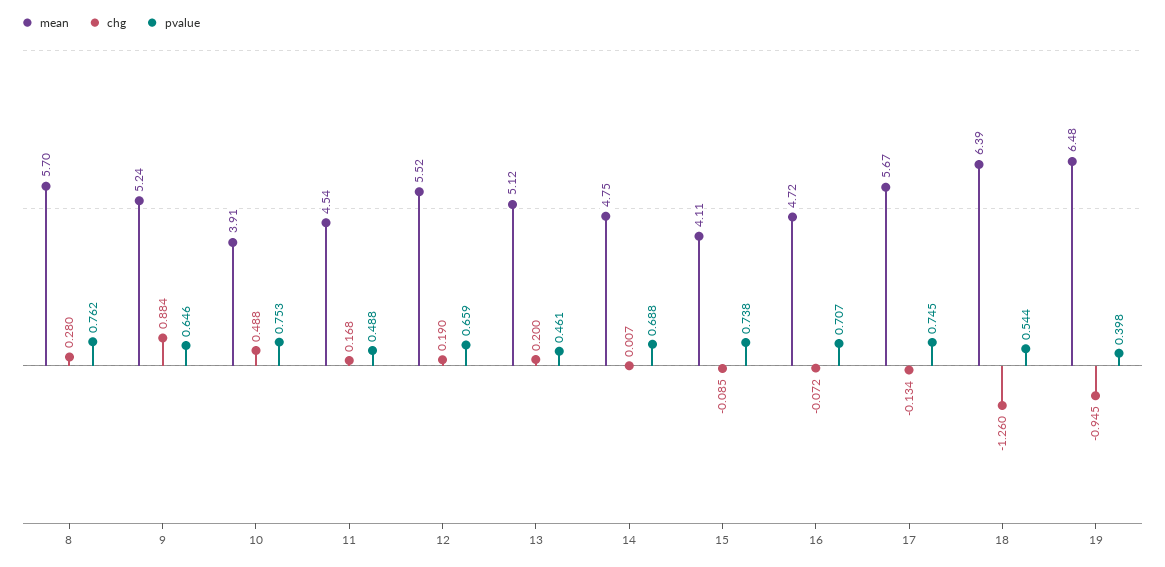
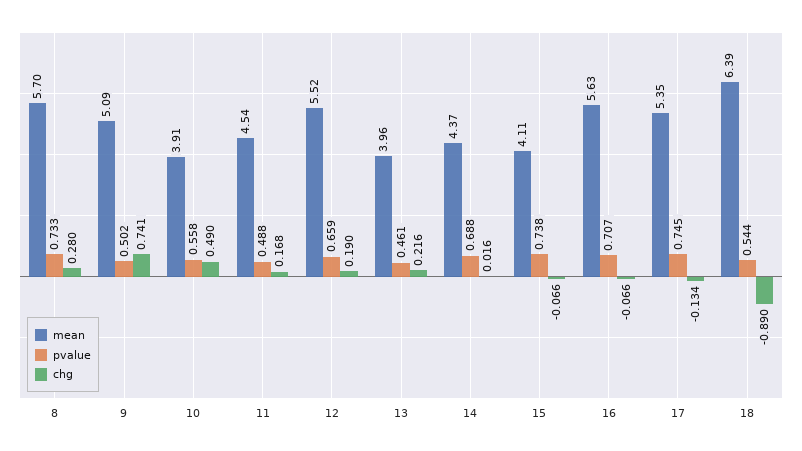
pvalue, 8: 0.762 -> 0.733
mean, 9: 5.24 -> 5.09
chg, 9: 0.884 -> 0.741
pvalue, 9: 0.646 -> 0.502
chg, 10: 0.488 -> 0.49
pvalue, 10: 0.753 -> 0.558
mean, 13: 5.12 -> 3.96
chg, 13: 0.2 -> 0.216
mean, 14: 4.75 -> 4.37
chg, 14: 0.007 -> 0.016
chg, 15: -0.085 -> -0.066
mean, 16: 4.72 -> 5.63
chg, 16: -0.072 -> -0.066
mean, 17: 5.67 -> 5.35
chg, 18: -1.26 -> -0.89
mean, 19: 6.48 -> none
chg, 19: -0.945 -> none
pvalue, 19: 0.398 -> none

